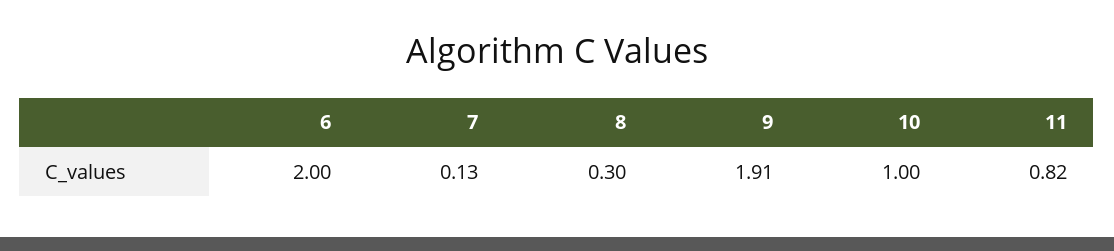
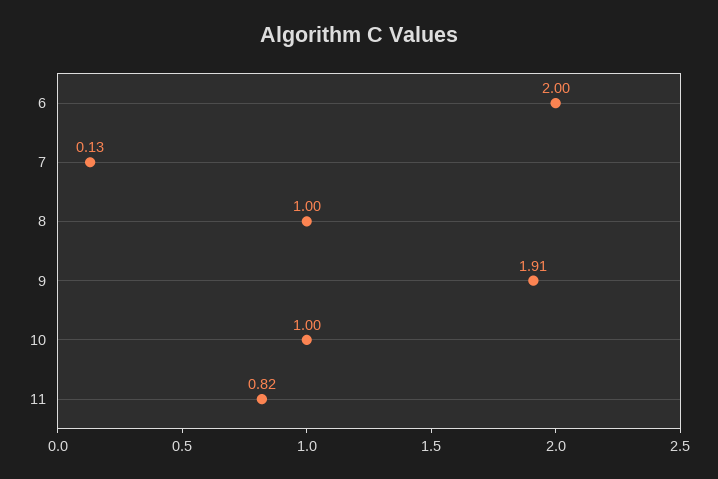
8: 0.3 -> 1

